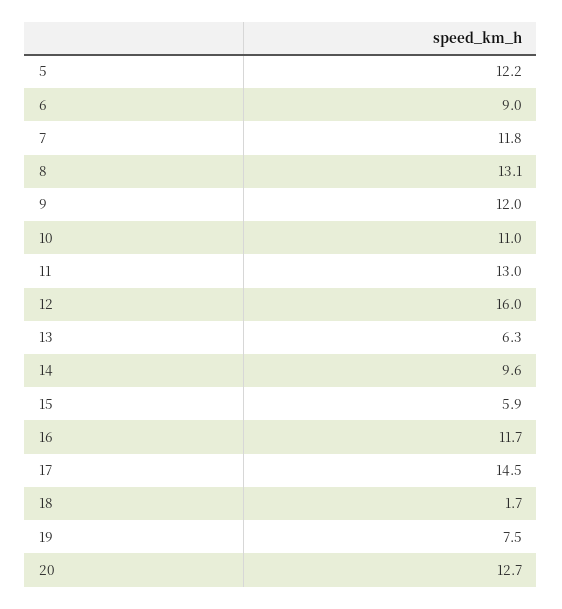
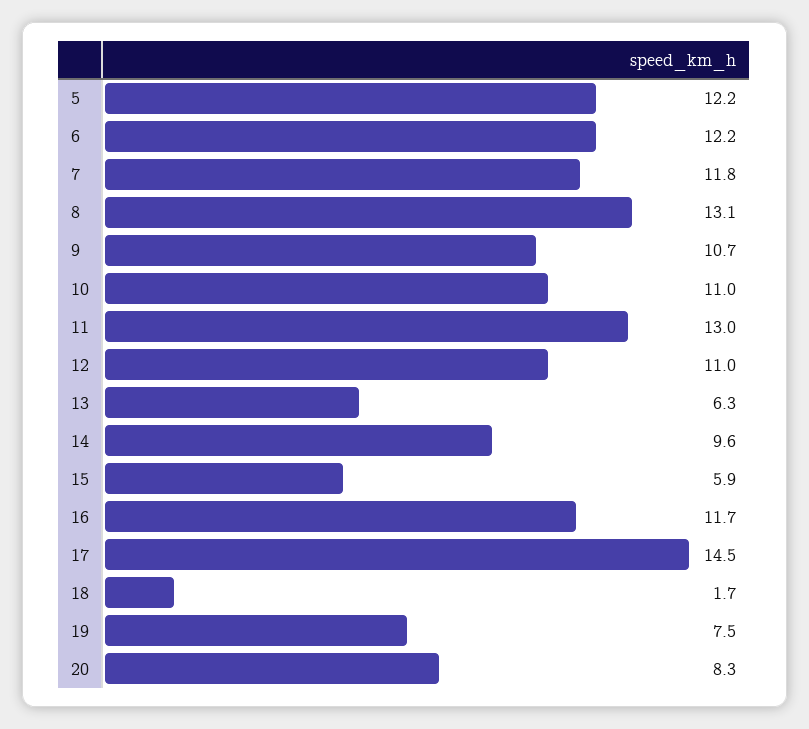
6: 9 -> 12.2
9: 12 -> 10.7
12: 16 -> 11
20: 12.7 -> 8.3

